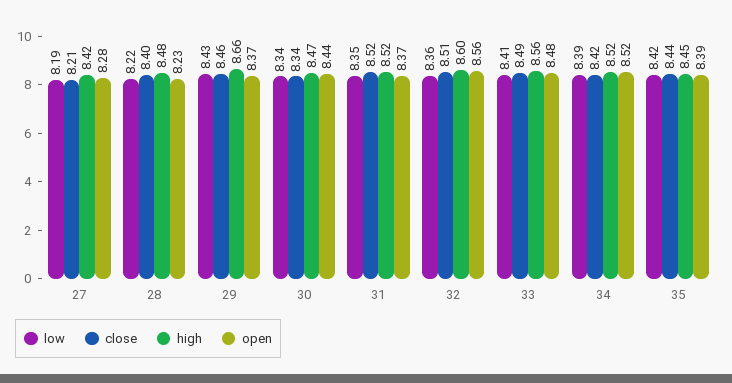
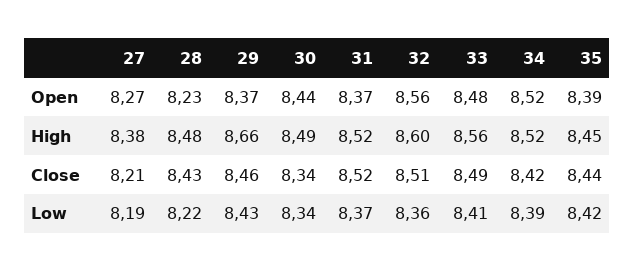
high, 27: 8.42 -> 8.38
open, 27: 8.28 -> 8.27
close, 28: 8.4 -> 8.43
high, 30: 8.47 -> 8.49
low, 31: 8.35 -> 8.37

